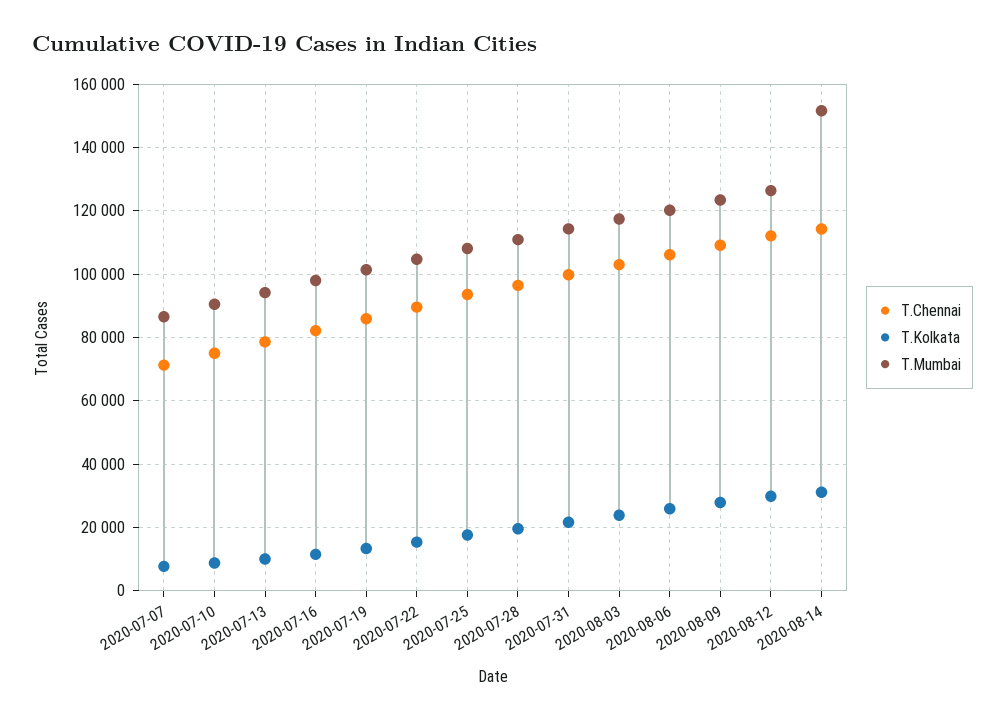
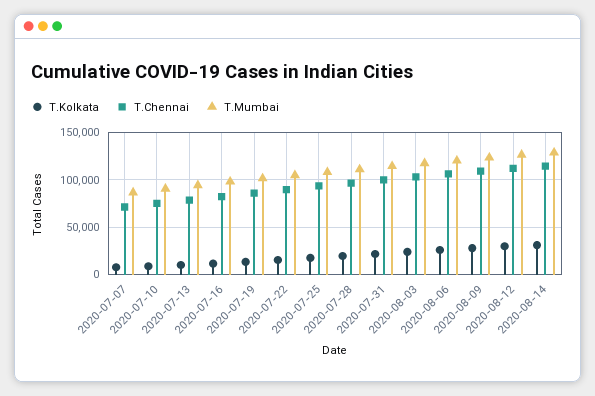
T.Mumbai, 2020-08-14: 152000 -> 130000

